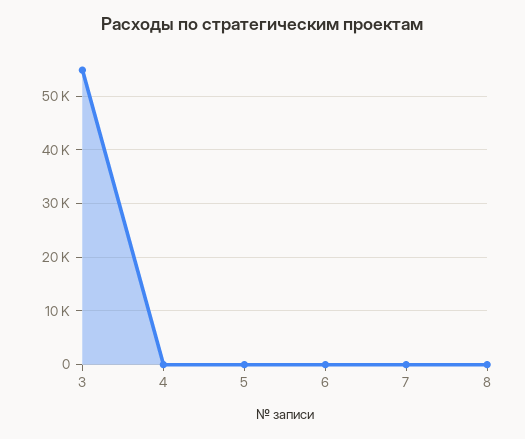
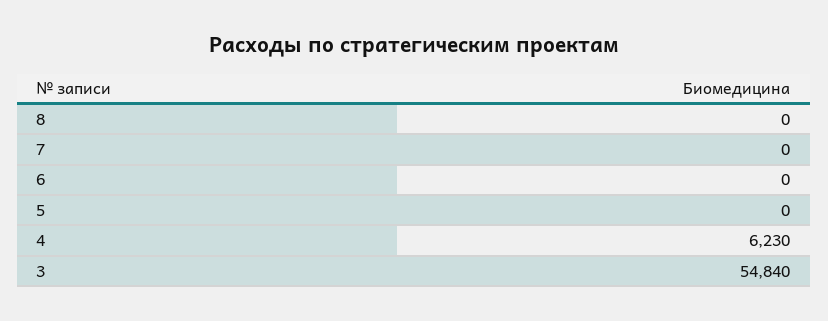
4: 0 -> 6230

